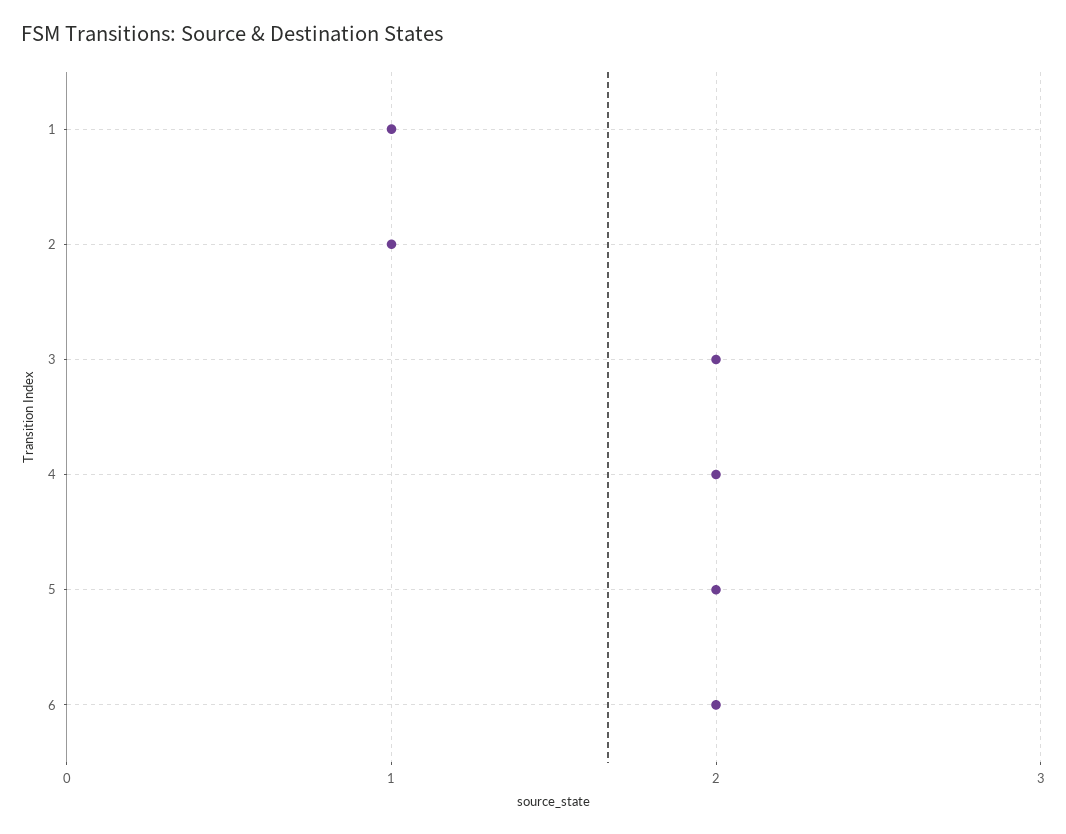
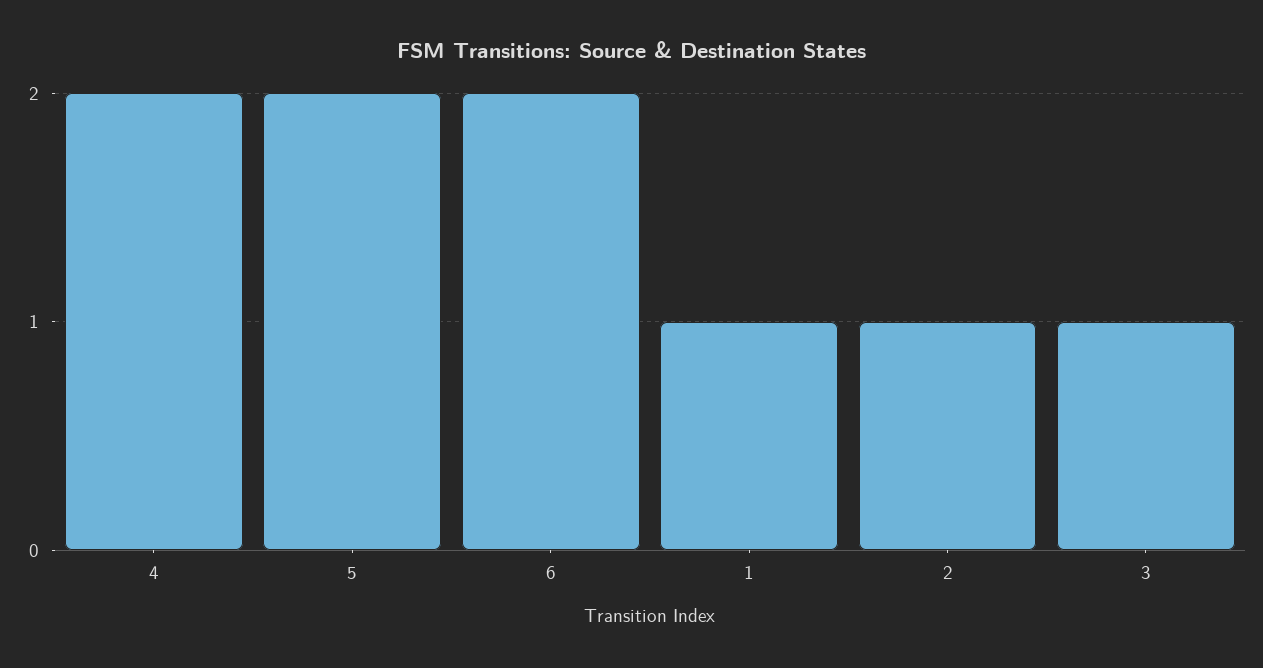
3: 2 -> 1

